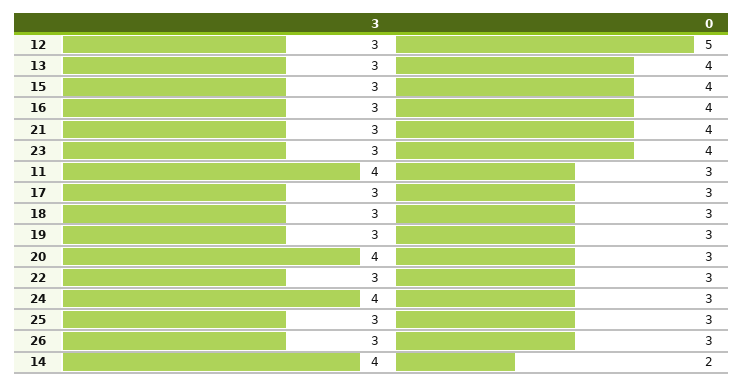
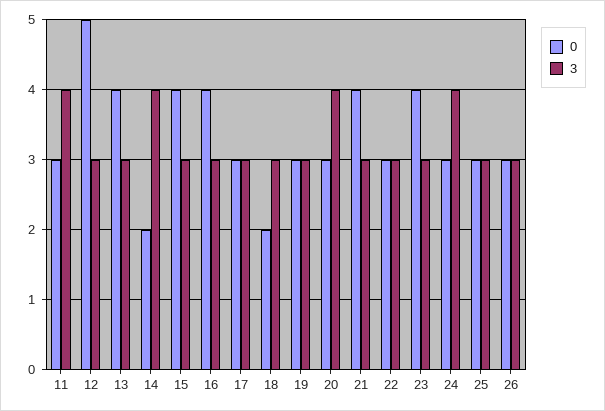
0, 18: 3 -> 2

